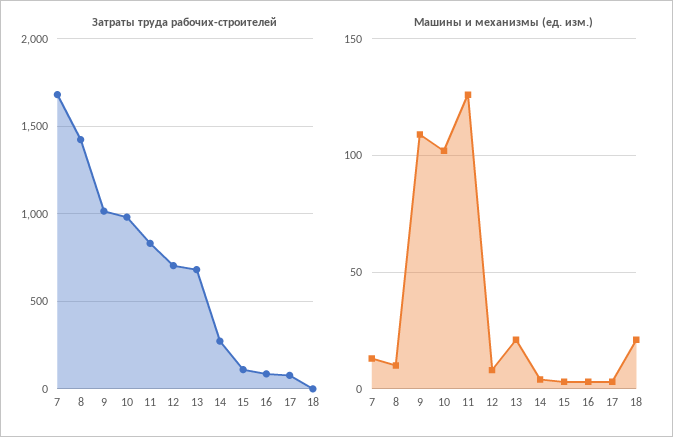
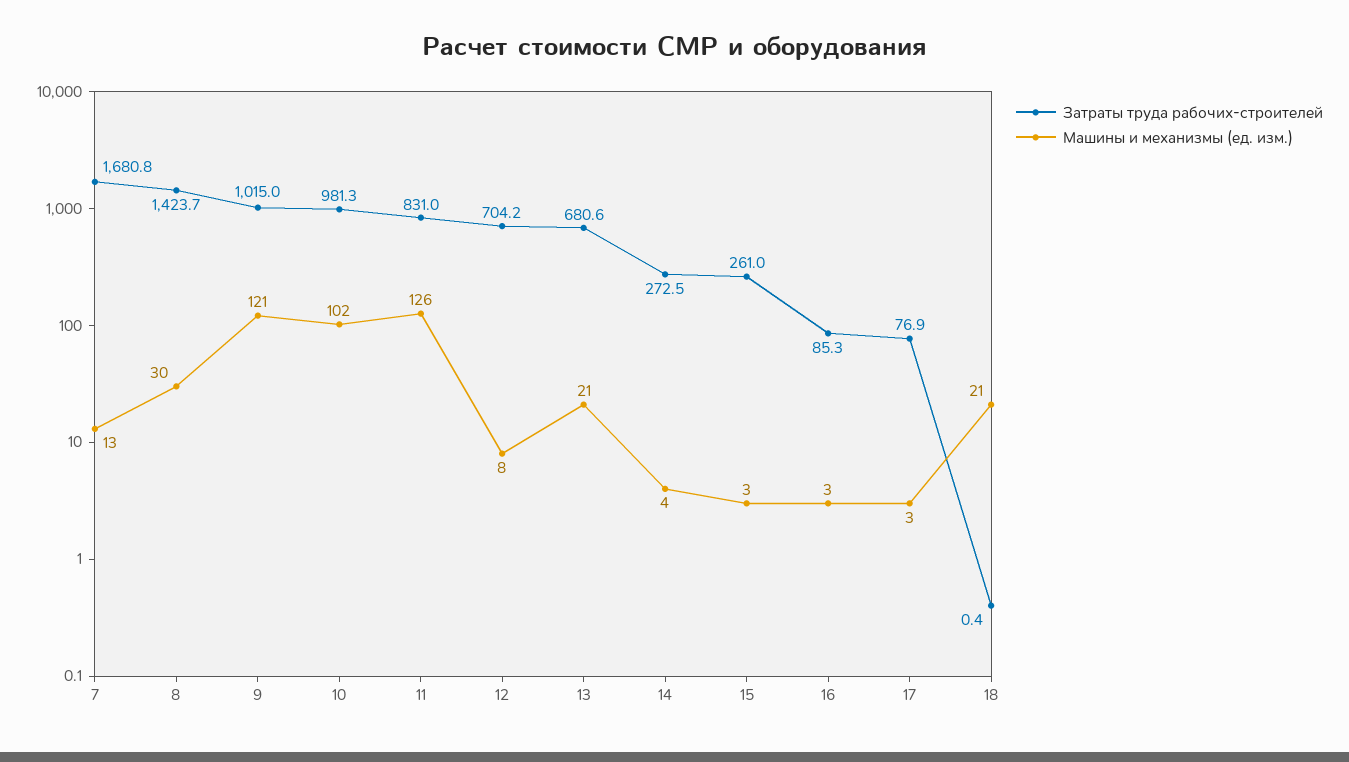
Затраты труда рабочих-строителей, 15: 100 -> 261
Машины и механизмы (ед. изм.), 8: 10 -> 30
Машины и механизмы (ед. изм.), 9: 110 -> 121

